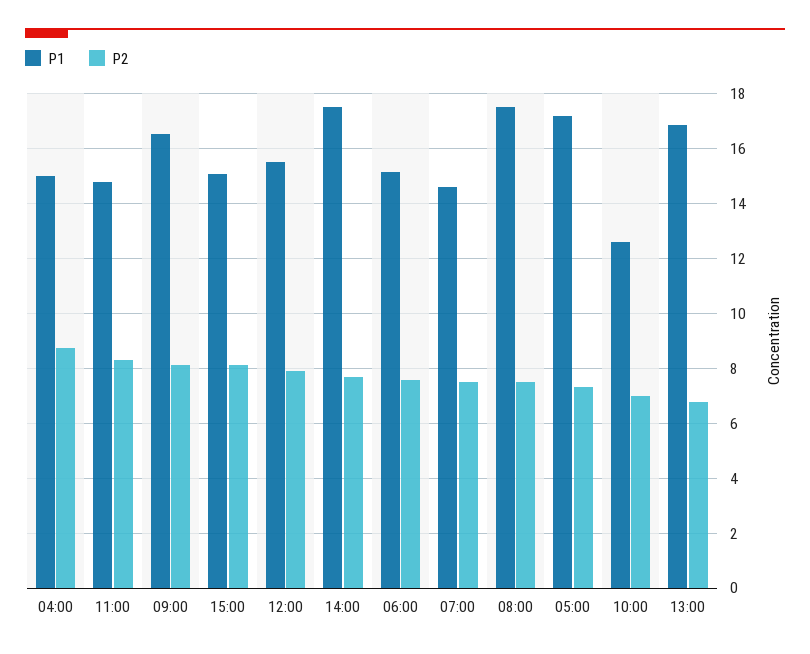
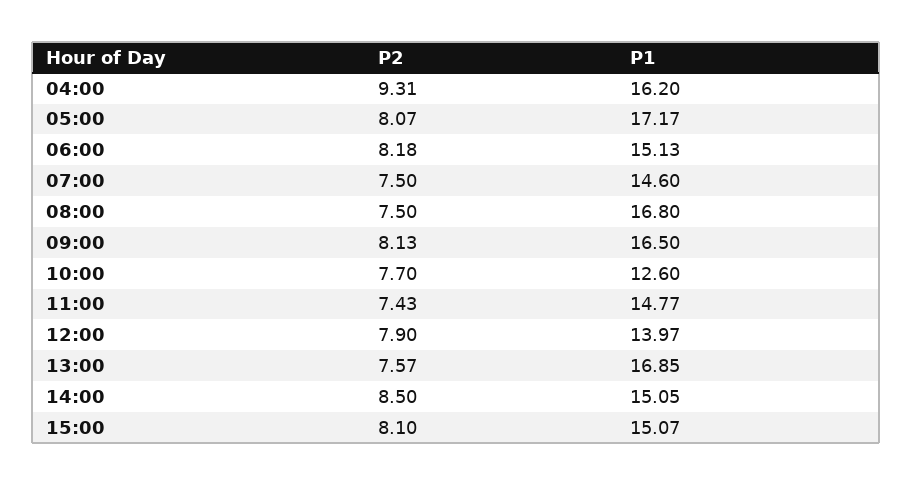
P1, 04:00: 15 -> 16.2
P2, 04:00: 8.75 -> 9.31
P2, 11:00: 8.25 -> 7.43
P1, 12:00: 15.5 -> 13.97
P1, 14:00: 17.5 -> 15.05
P2, 14:00: 7.75 -> 8.5
P2, 06:00: 7.5 -> 8.18
P1, 08:00: 17.5 -> 16.8
P2, 05:00: 7.25 -> 8.07
P2, 10:00: 7 -> 7.7
P2, 13:00: 6.75 -> 7.57

